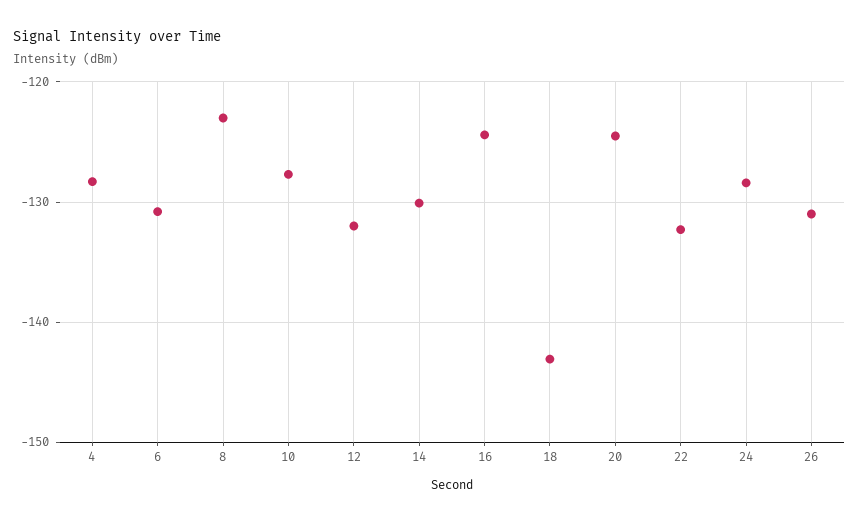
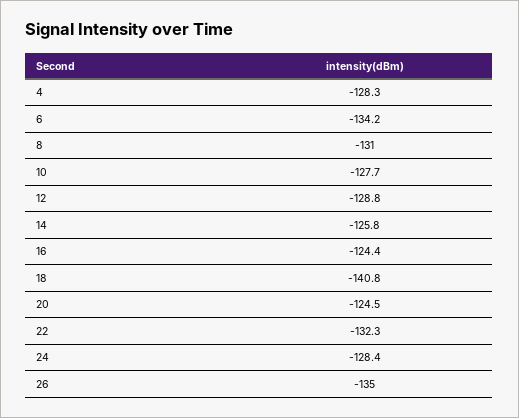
6: -131 -> -134.2
8: -123 -> -131
12: -132 -> -128.8
14: -130 -> -125.8
18: -143 -> -140.8
26: -131 -> -135

